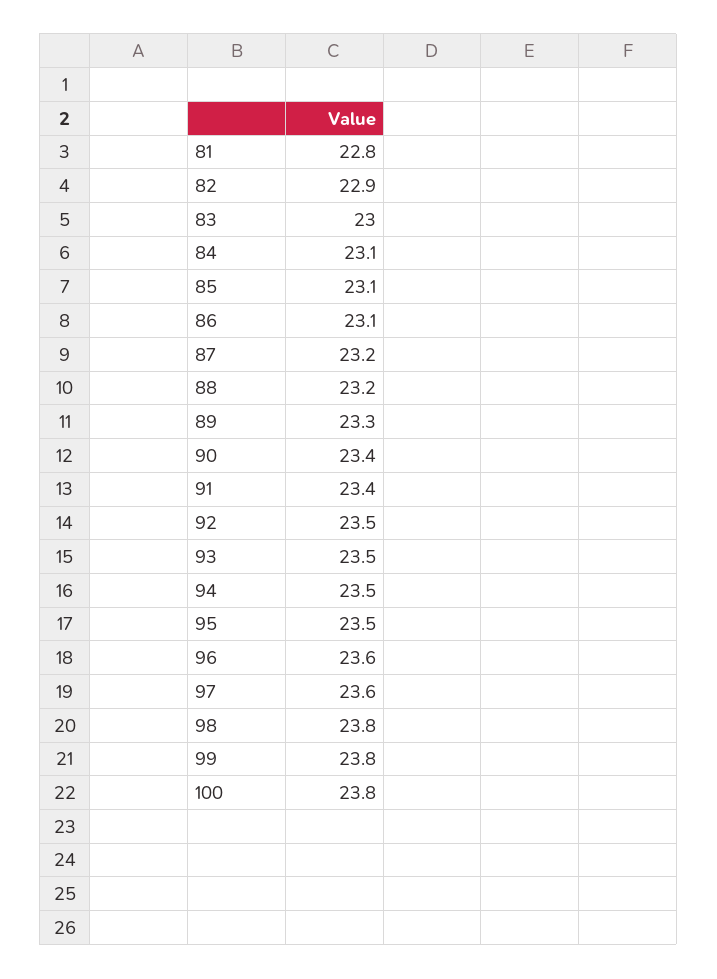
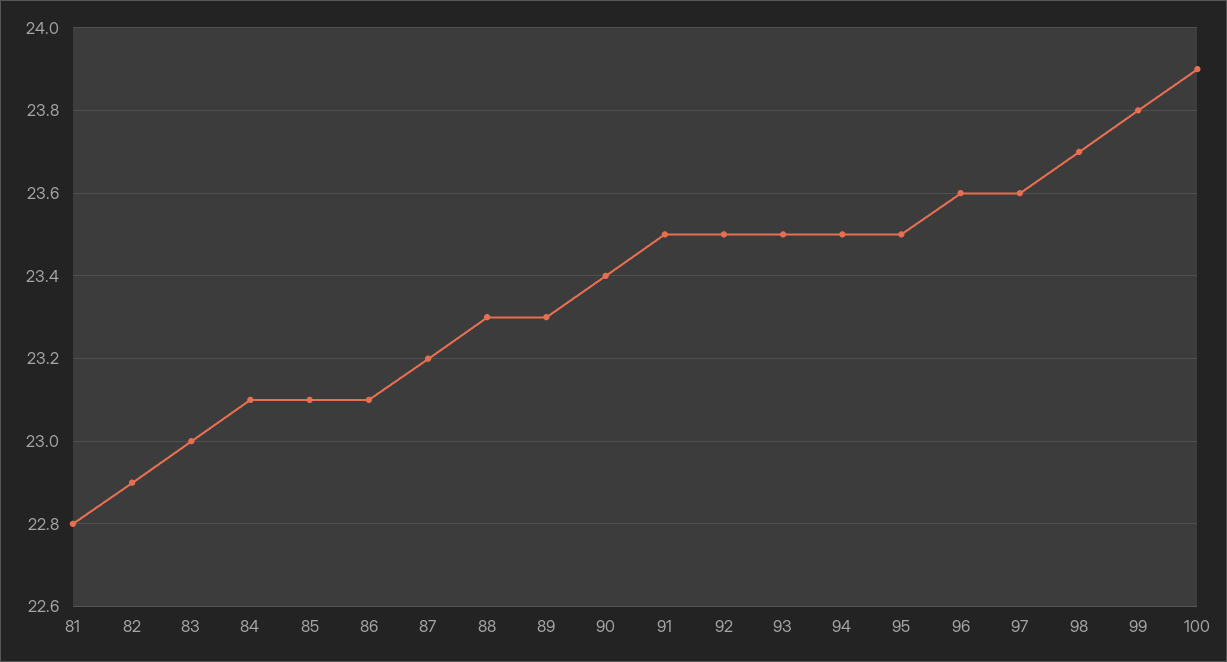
88: 23.2 -> 23.3
91: 23.4 -> 23.5
98: 23.8 -> 23.7
100: 23.8 -> 23.9

